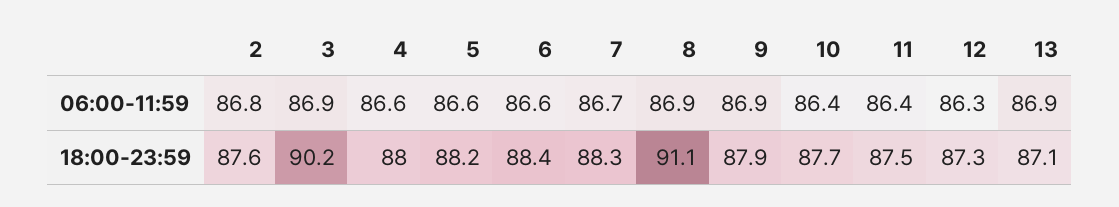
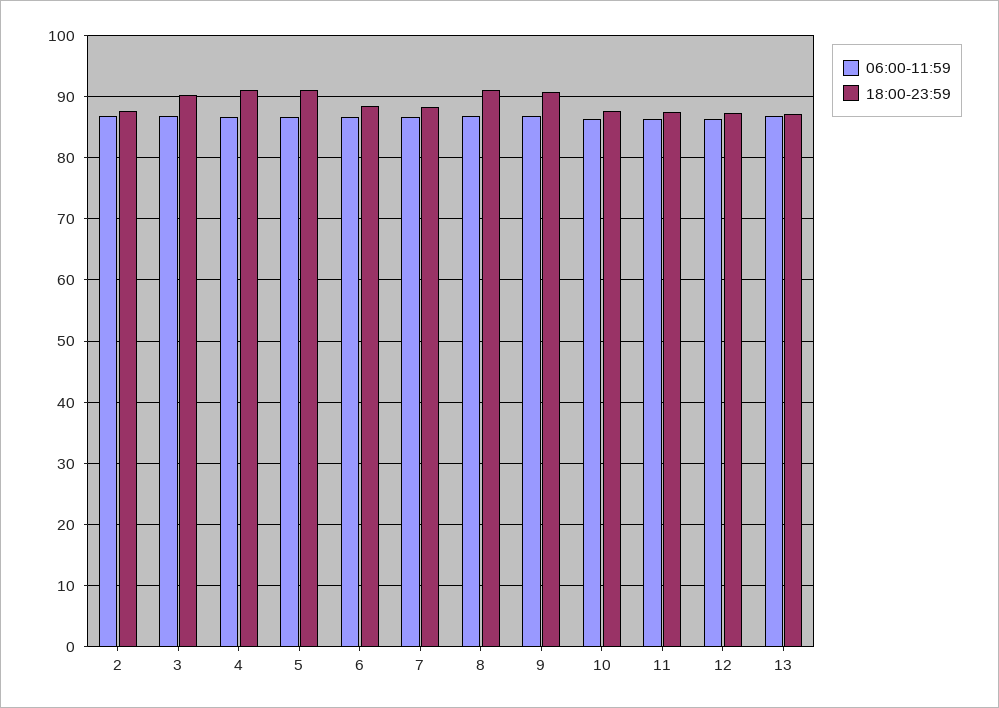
18:00-23:59, 4: 88 -> 91
18:00-23:59, 5: 88.2 -> 91
18:00-23:59, 9: 87.9 -> 91

